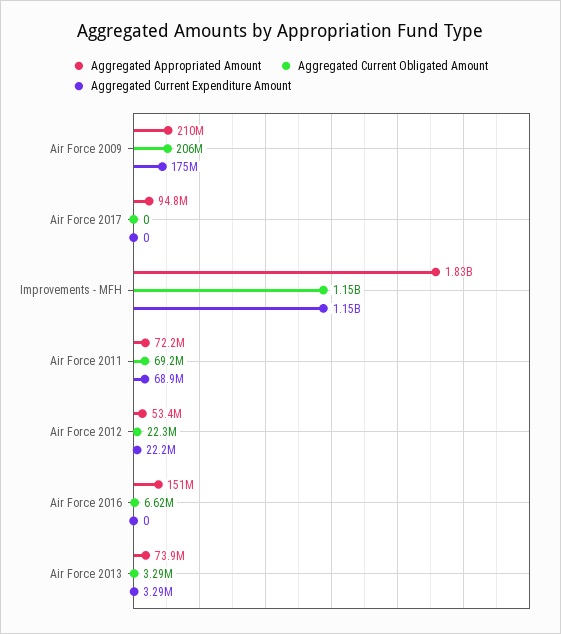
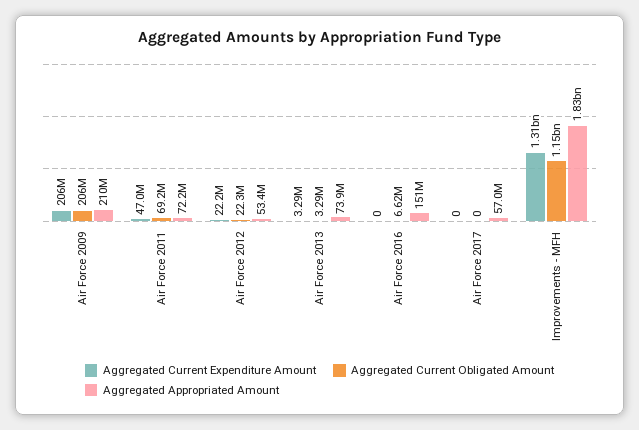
Aggregated Current Expenditure Amount, Air Force 2009: 175000000 -> 206000000
Aggregated Appropriated Amount, Air Force 2017: 94800000 -> 57000000
Aggregated Current Expenditure Amount, Improvements - MFH: 1150000000 -> 1310000000
Aggregated Current Expenditure Amount, Air Force 2011: 68900000 -> 47000000

